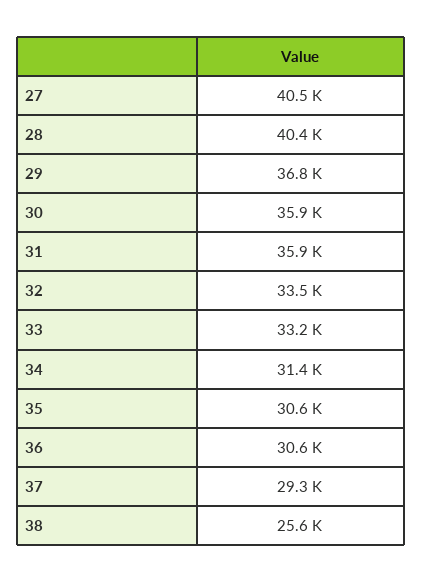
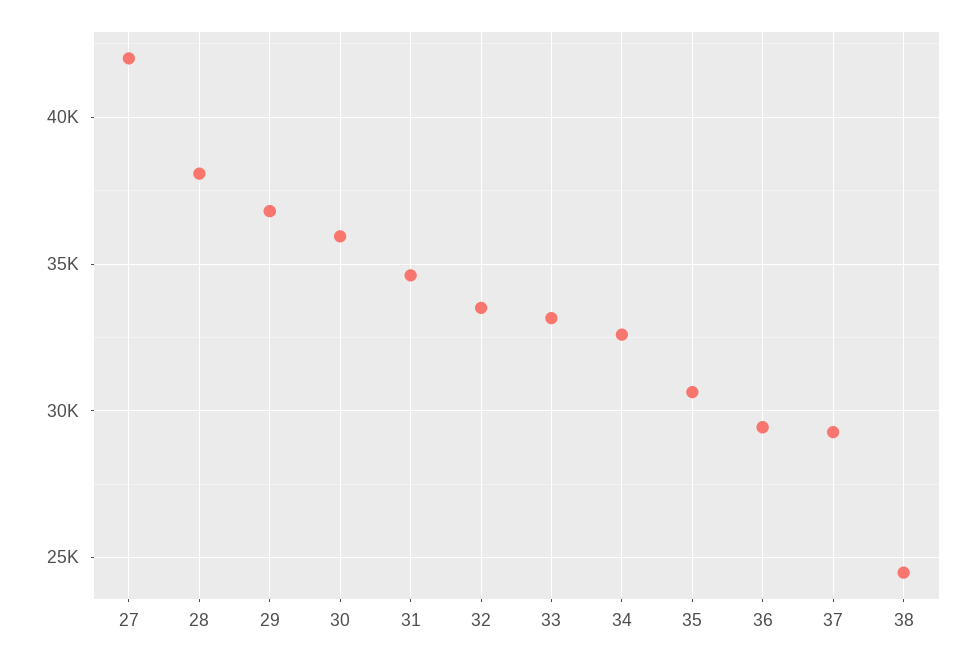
27: 40500 -> 42000
28: 40400 -> 38000
31: 35900 -> 34500
34: 31400 -> 32500
36: 30600 -> 29500
38: 25600 -> 24500

